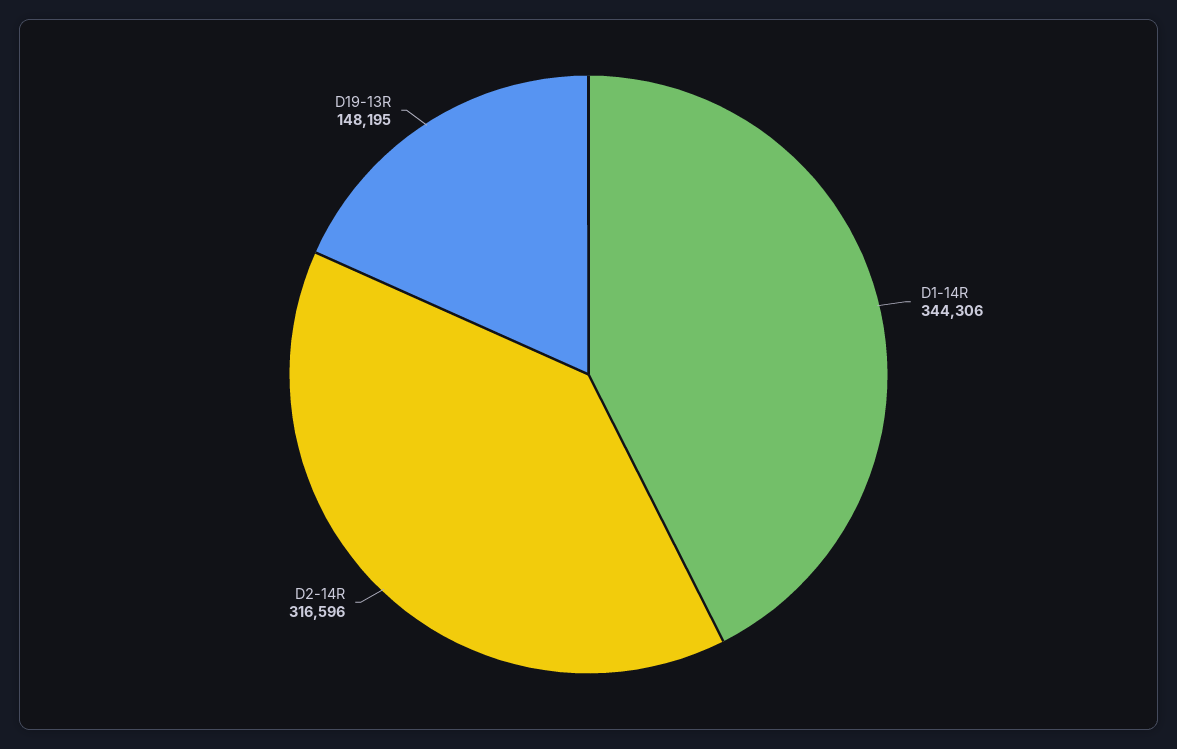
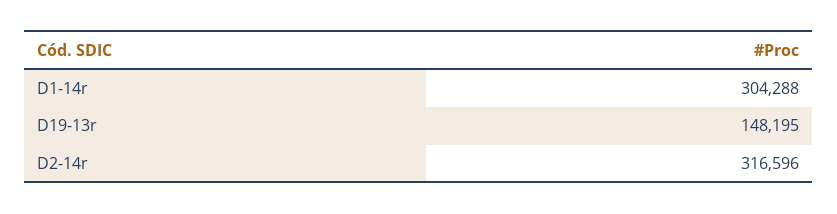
D1-14R: 344306 -> 304288

